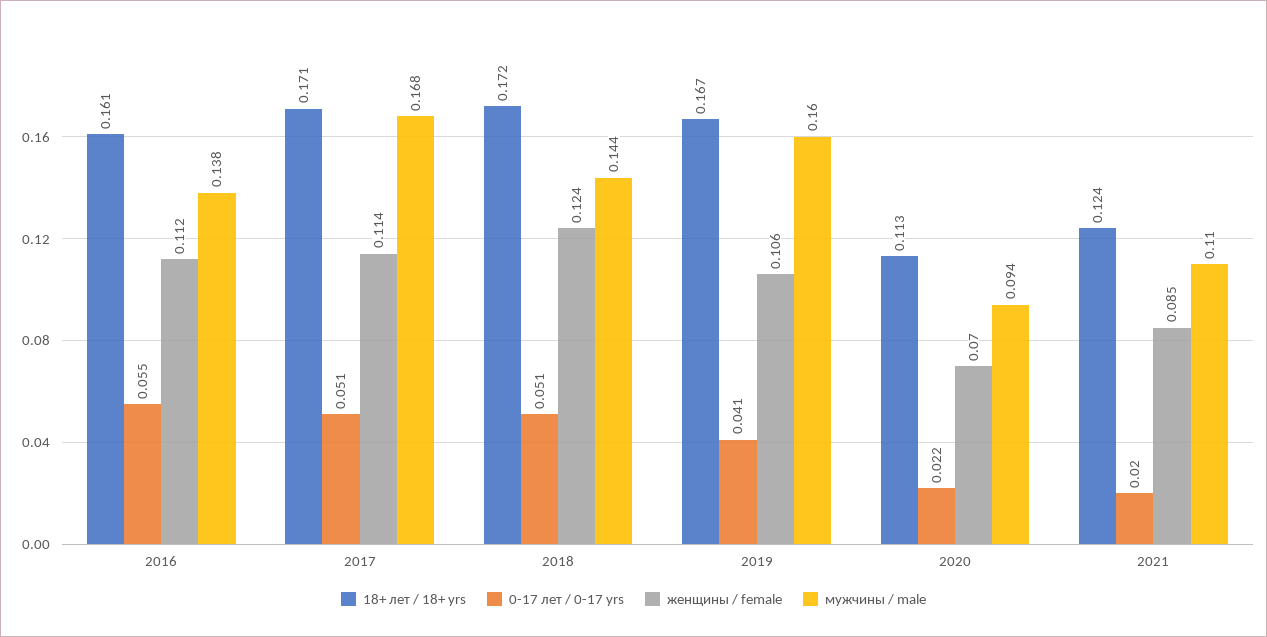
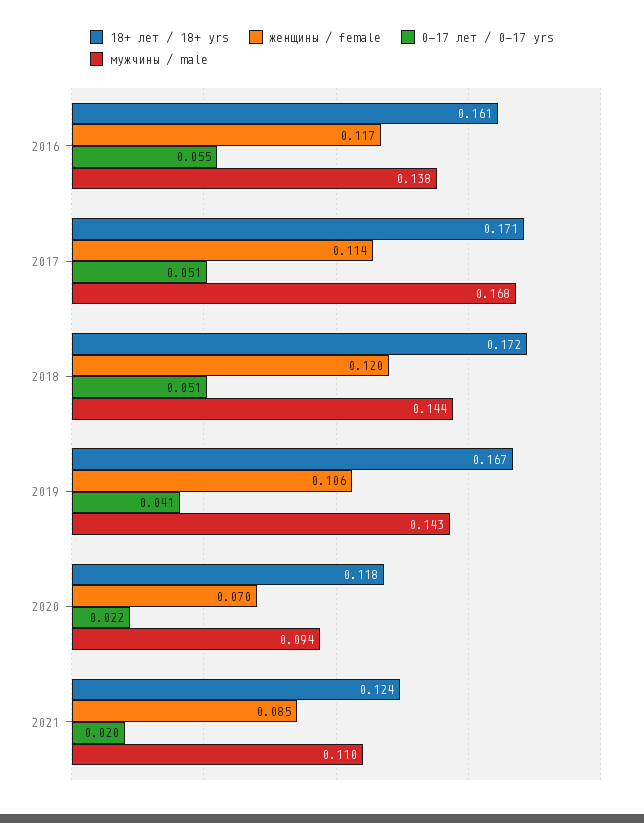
женщины / female, 2016: 0.112 -> 0.117
женщины / female, 2018: 0.124 -> 0.12
мужчины / male, 2019: 0.16 -> 0.143
18+ лет / 18+ yrs, 2020: 0.113 -> 0.118

